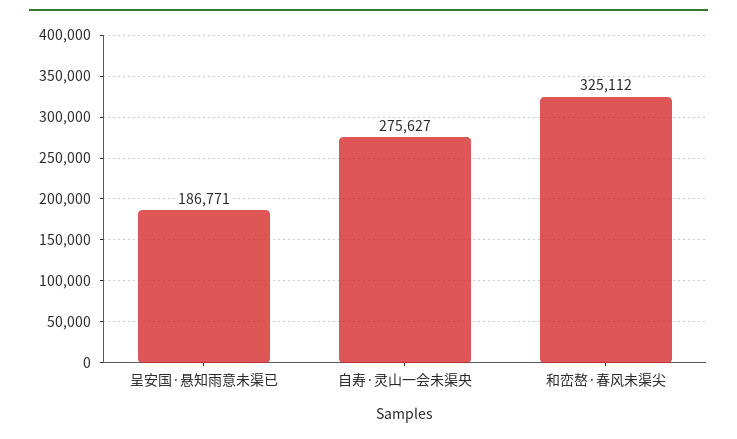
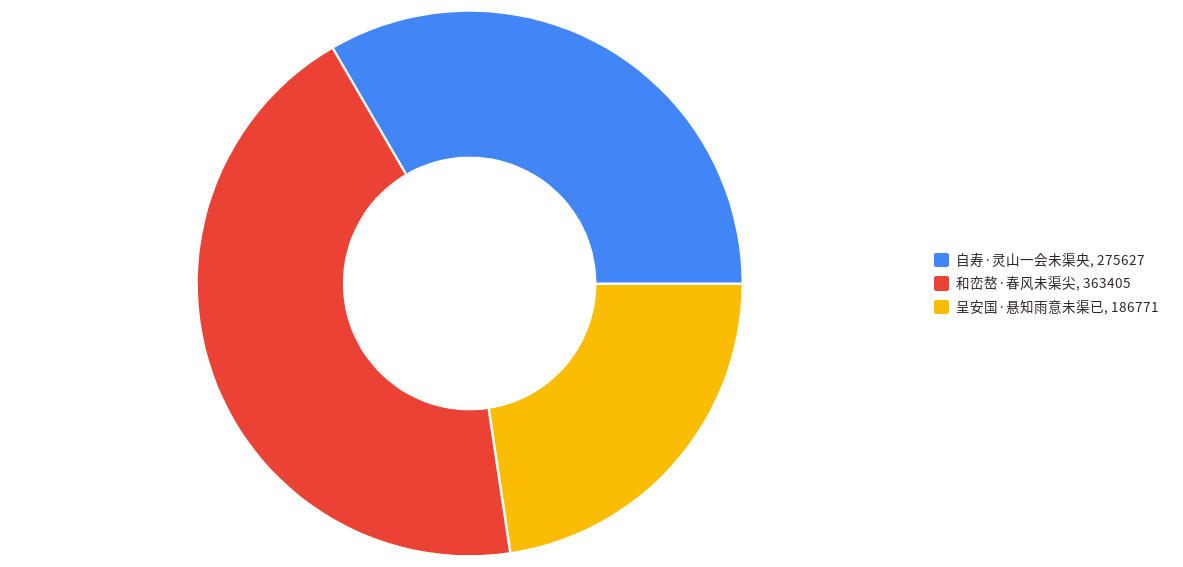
和峦嶅·春风未渠尖: 325112 -> 363405

